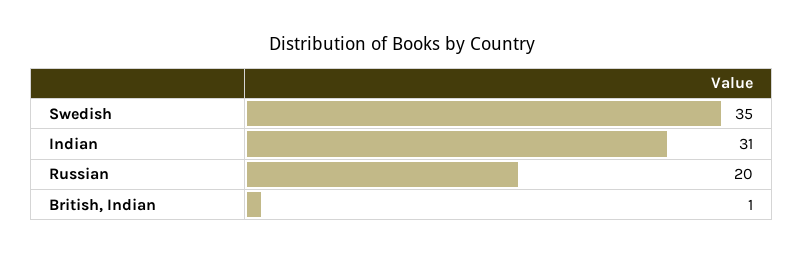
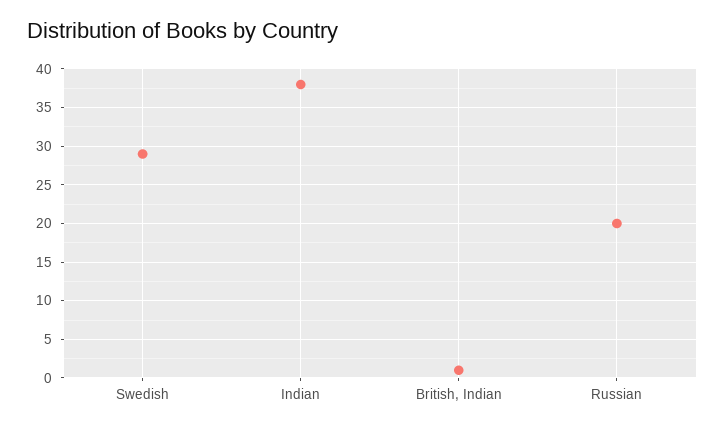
Swedish: 35 -> 29
Indian: 31 -> 38

